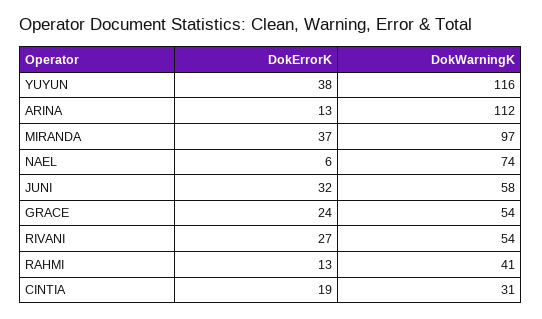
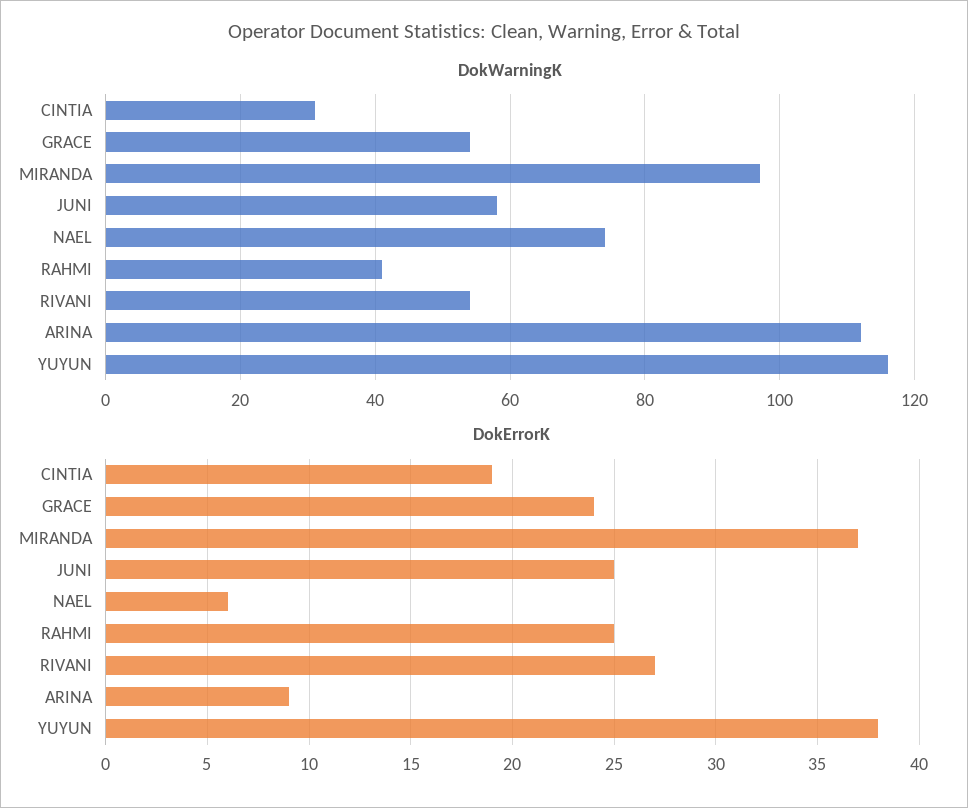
DokErrorK, ARINA: 13 -> 9
DokErrorK, JUNI: 32 -> 25
DokErrorK, RAHMI: 13 -> 25

